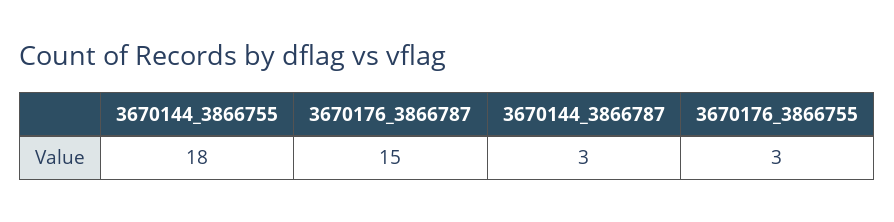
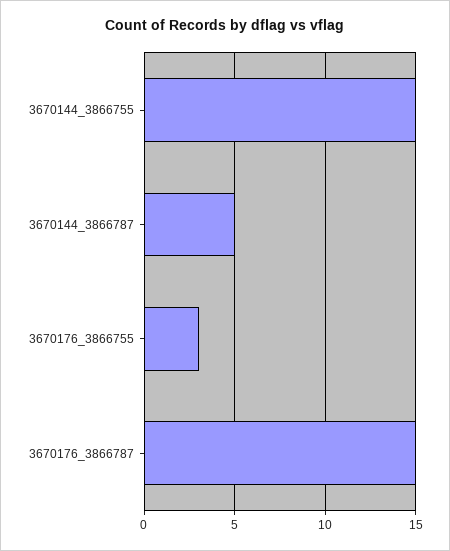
3670144_3866755: 18 -> 15
3670144_3866787: 3 -> 5

